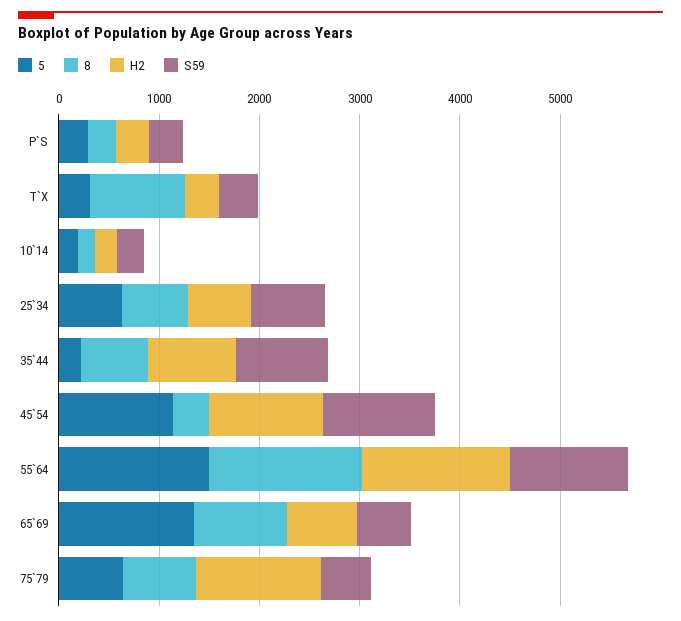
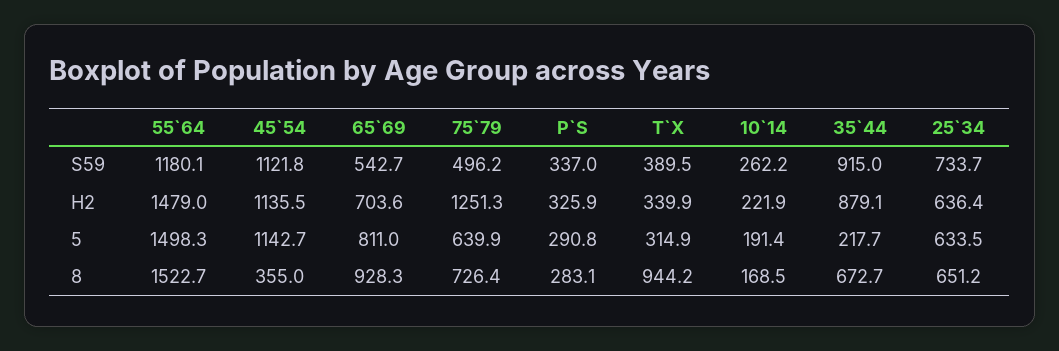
5, 65`69: 1400 -> 811

